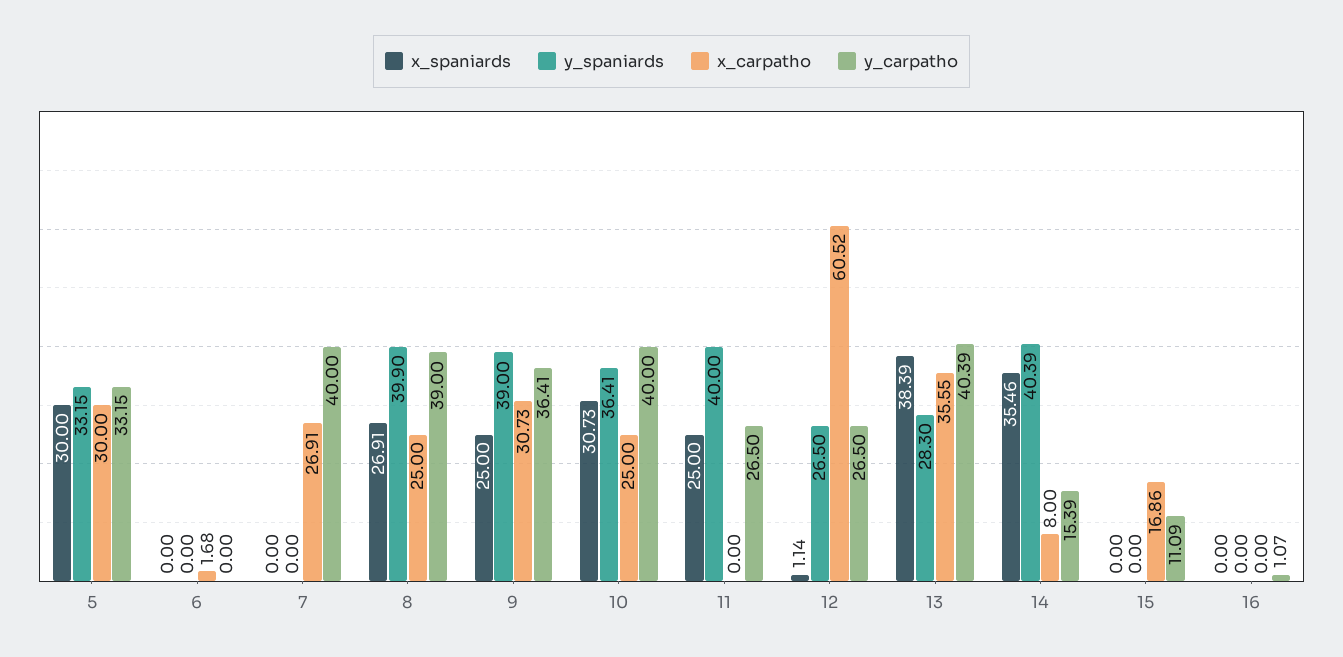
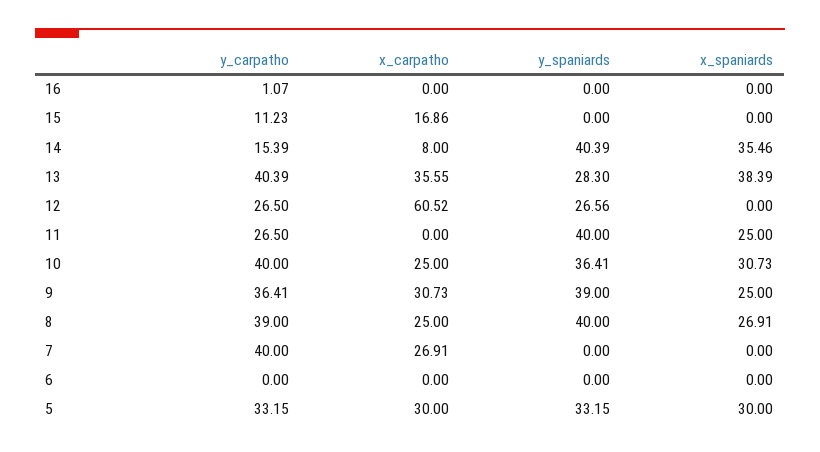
x_carpatho, 6: 1.68 -> 0
y_spaniards, 8: 39.9 -> 40
x_spaniards, 12: 1.14 -> 0
y_spaniards, 12: 26.5 -> 26.56
y_carpatho, 15: 11.09 -> 11.23

